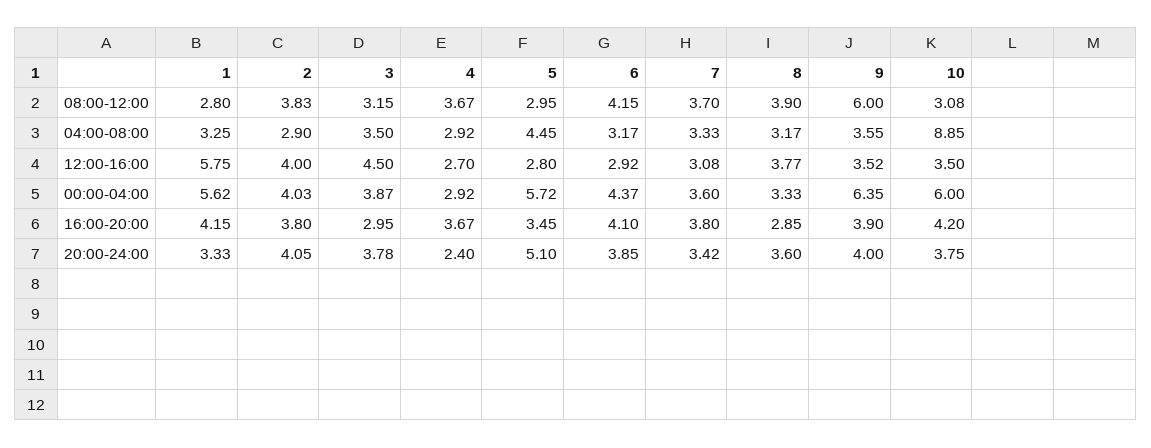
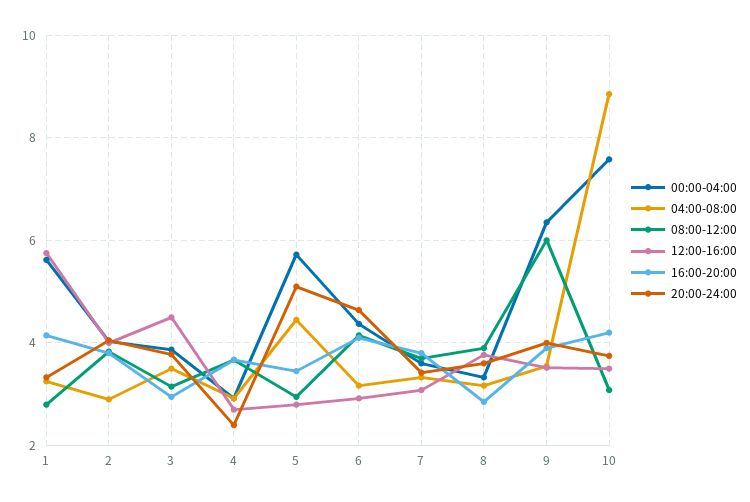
00:00-04:00, 10: 6 -> 7.6
20:00-24:00, 6: 3.85 -> 4.6

